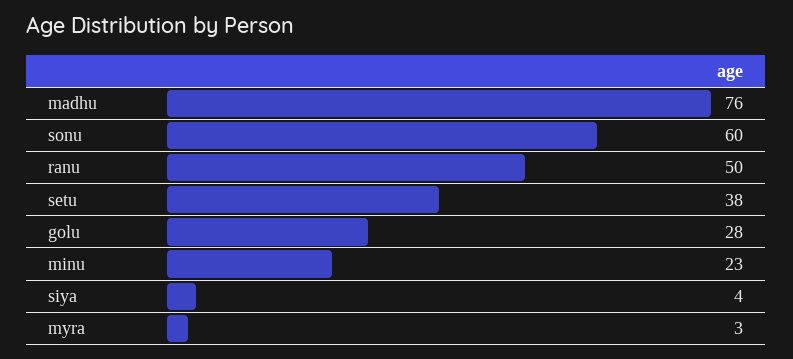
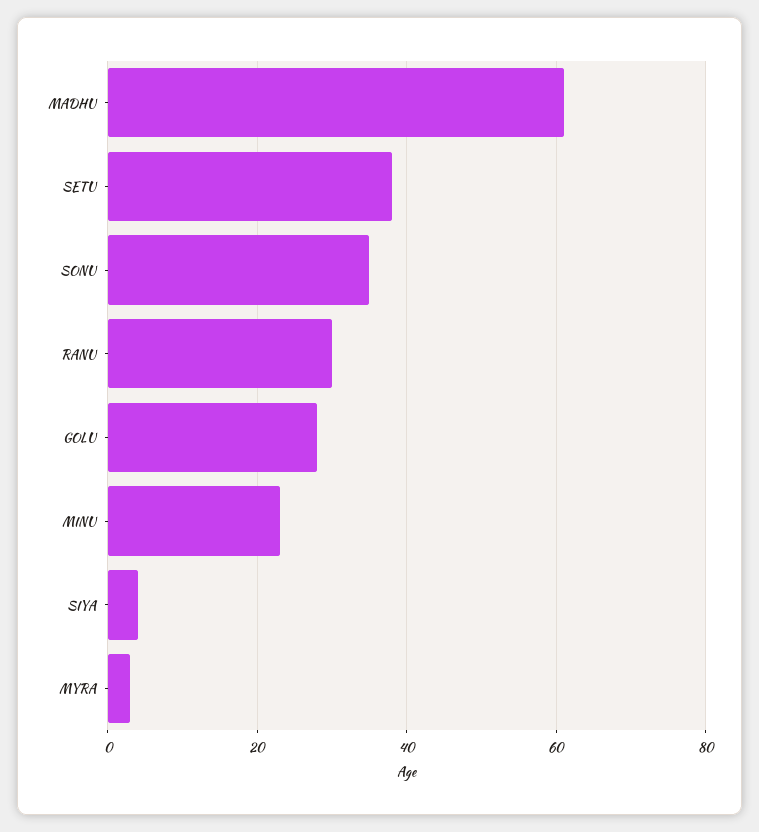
madhu: 76 -> 60
sonu: 60 -> 35
ranu: 50 -> 30

